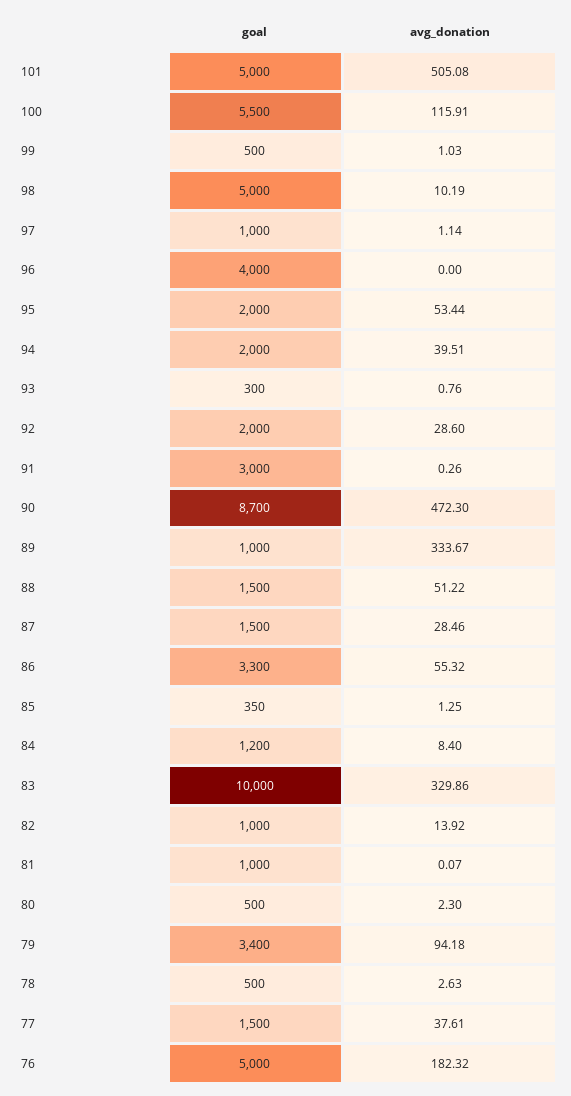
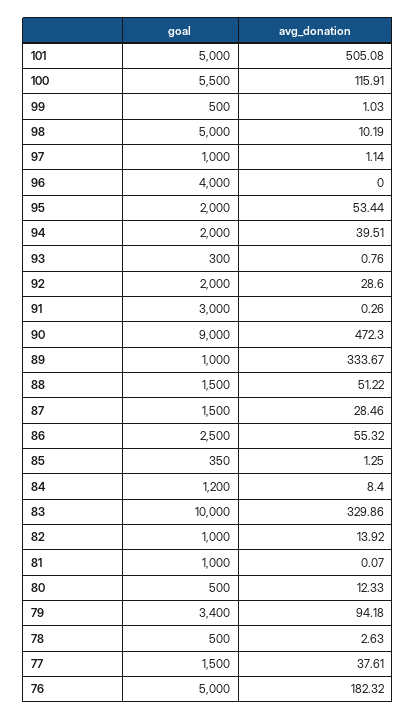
goal, 90: 8700 -> 9000
goal, 86: 3300 -> 2500
avg_donation, 80: 2.3 -> 12.33

